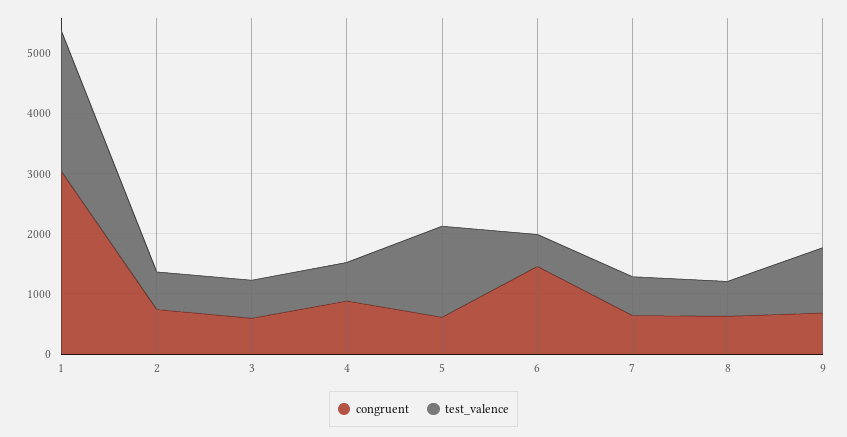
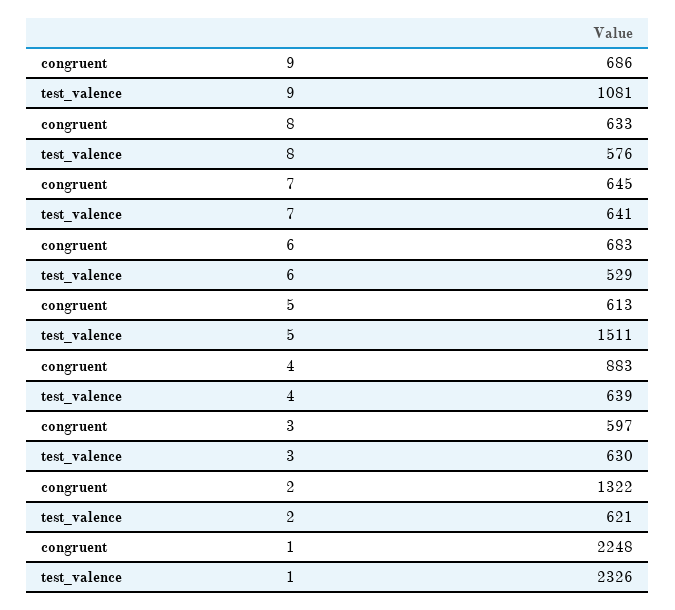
congruent, 1: 3000 -> 2248
congruent, 2: 800 -> 1322
congruent, 6: 1400 -> 683

